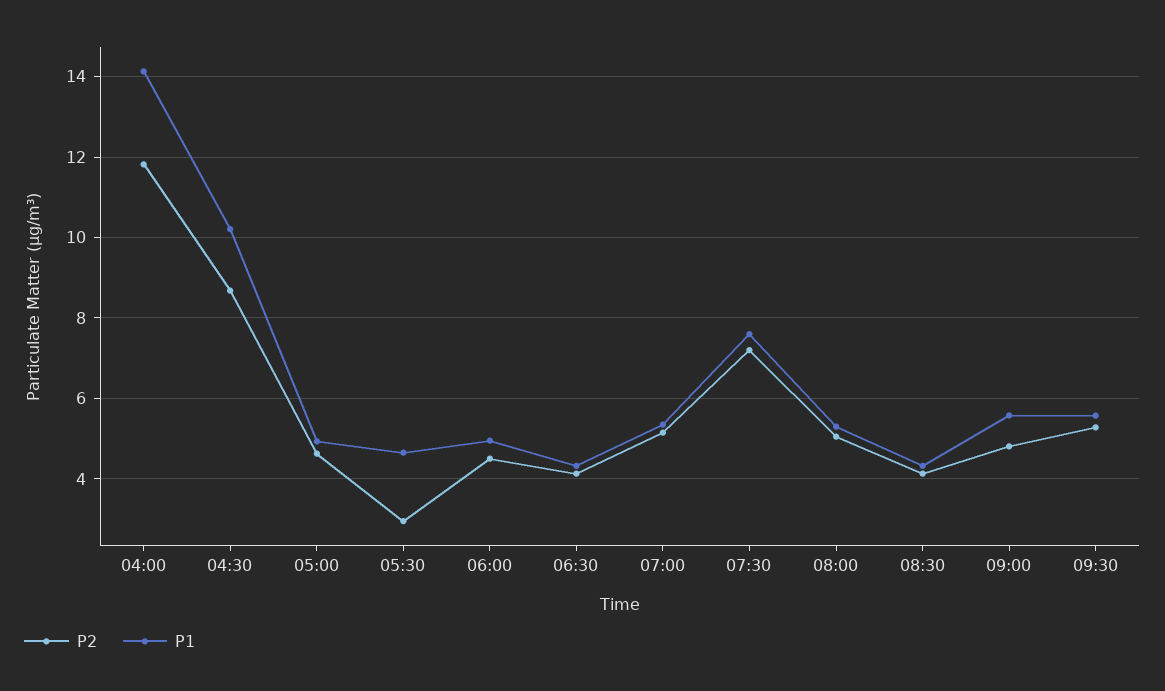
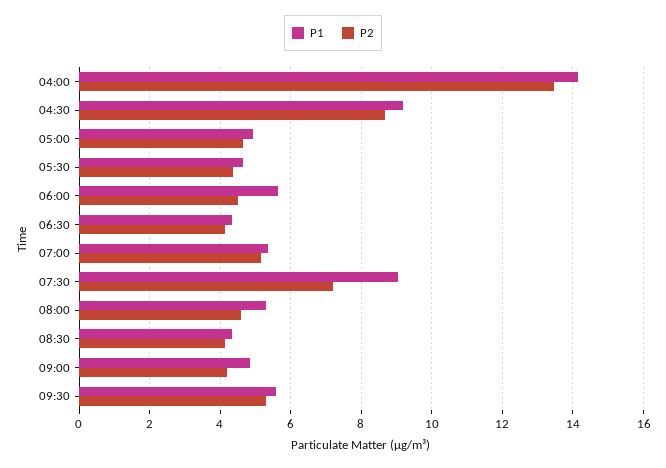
P2, 04:00: 11.8 -> 13.4
P1, 04:30: 10.2 -> 9.2
P2, 05:30: 3 -> 4.4
P1, 06:00: 5 -> 5.6
P1, 07:30: 7.6 -> 9
P2, 08:00: 5 -> 4.6
P2, 09:00: 4.8 -> 4.2
P1, 09:00: 5.6 -> 4.8

